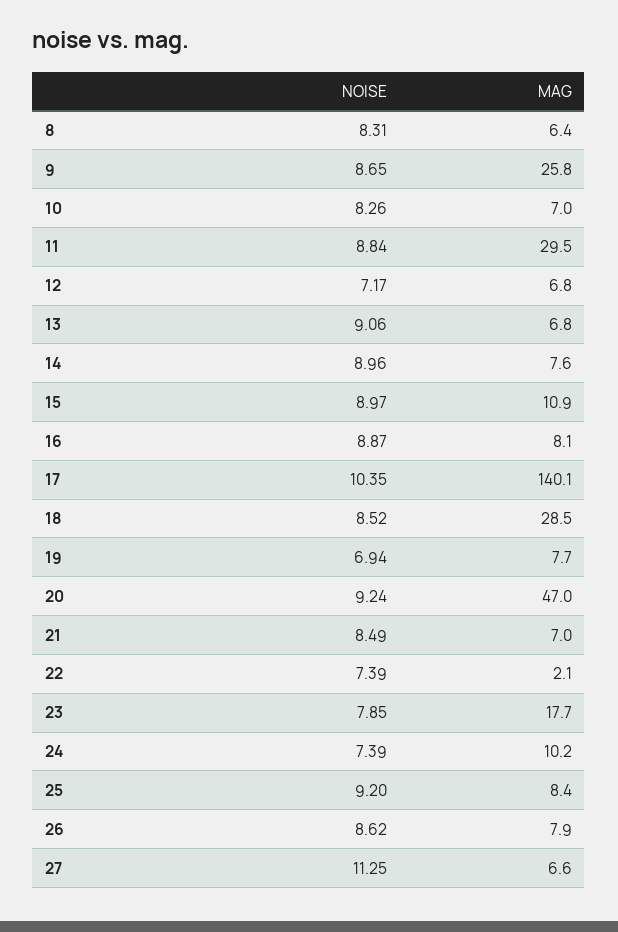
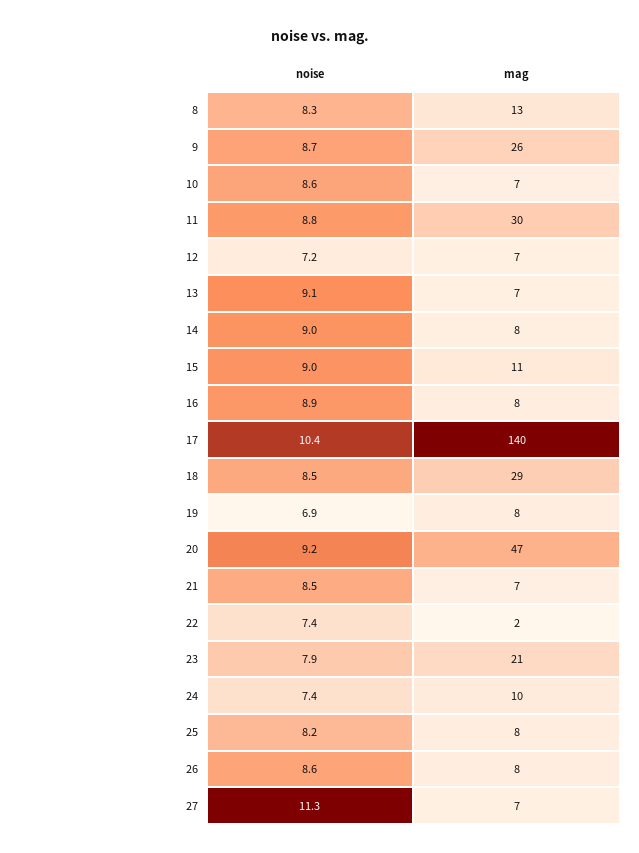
MAG, 8: 6.4 -> 13
NOISE, 10: 8.26 -> 8.6
MAG, 23: 17.7 -> 21
NOISE, 25: 9.2 -> 8.2

